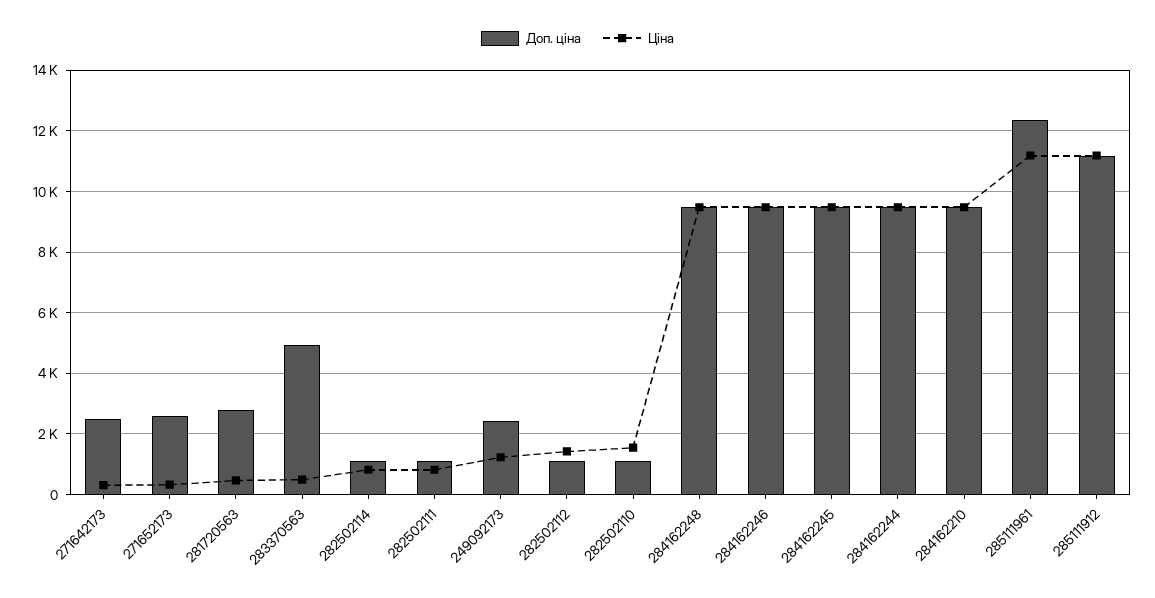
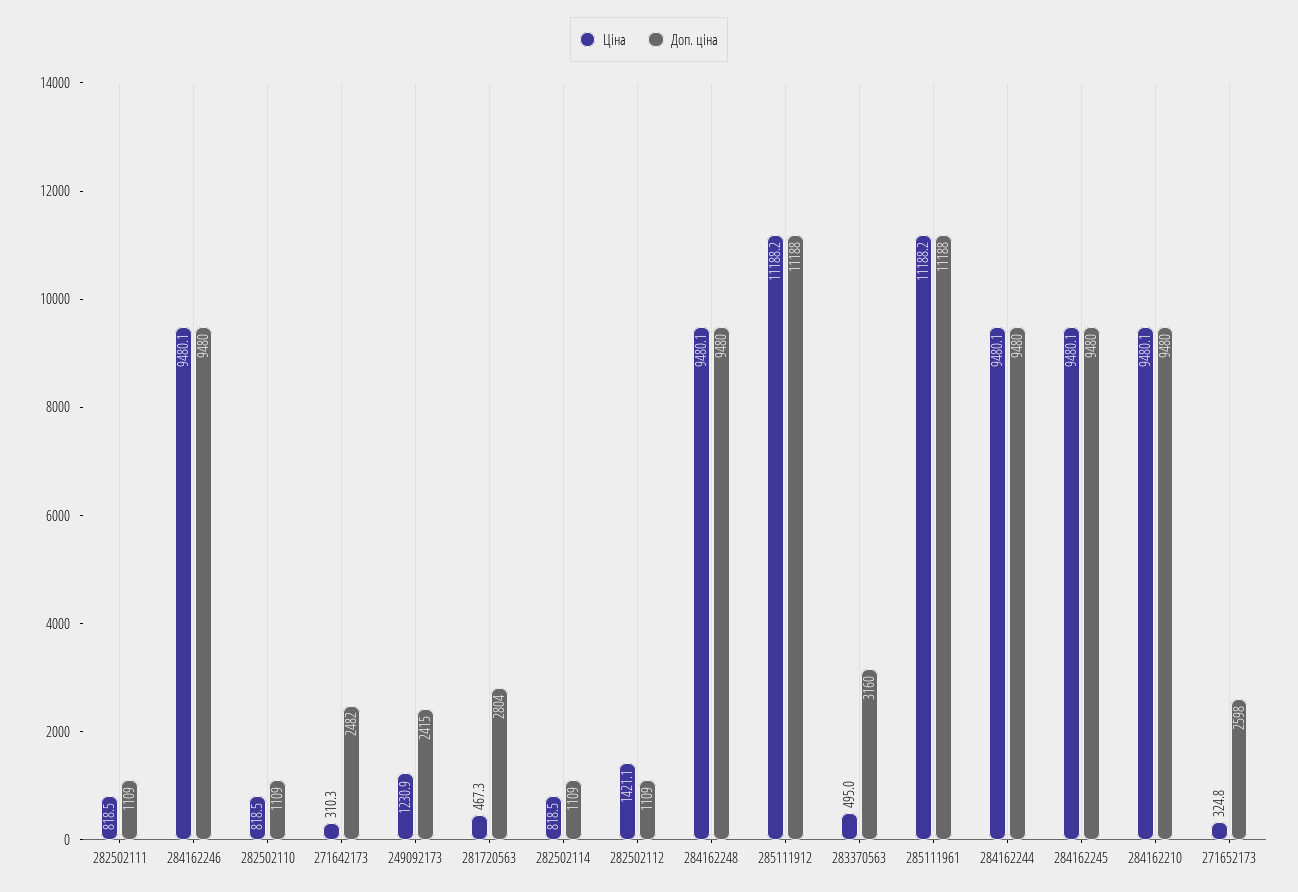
Доп. ціна, 283370563: 5000 -> 3160
Ціна, 282502110: 1600 -> 818.5
Доп. ціна, 285111961: 12400 -> 11188

